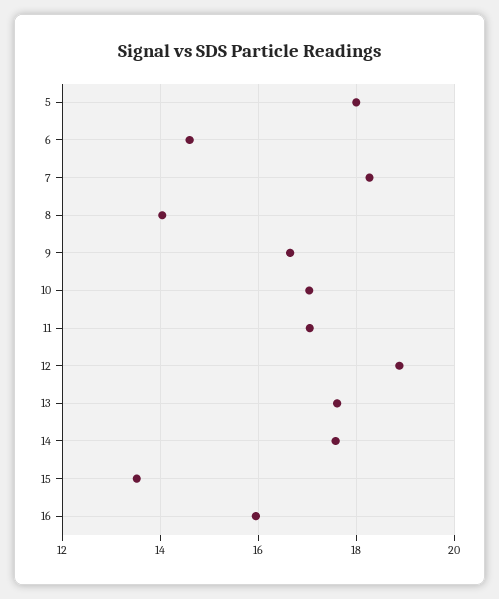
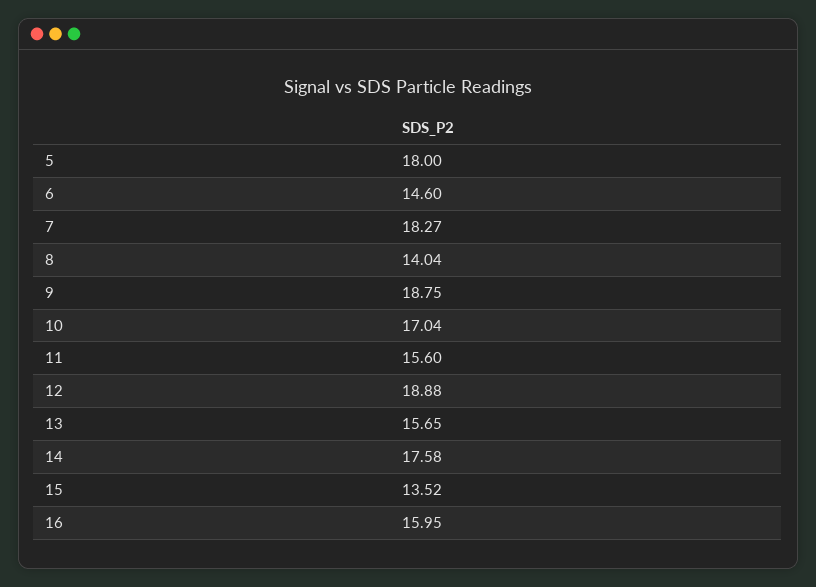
9: 16.6 -> 18.75
11: 17 -> 15.6
13: 17.6 -> 15.65

